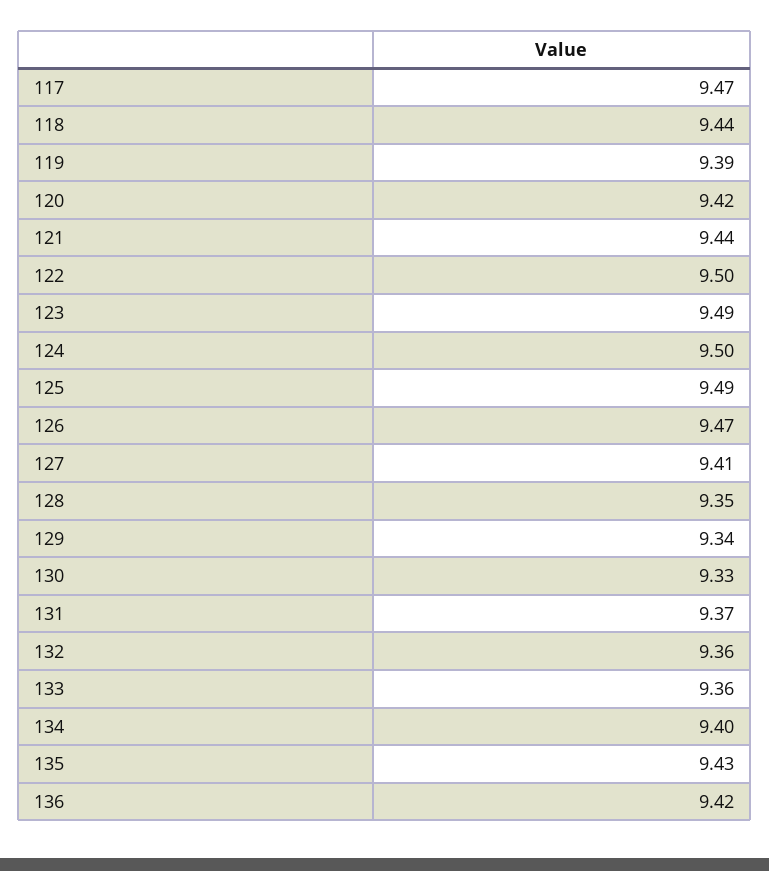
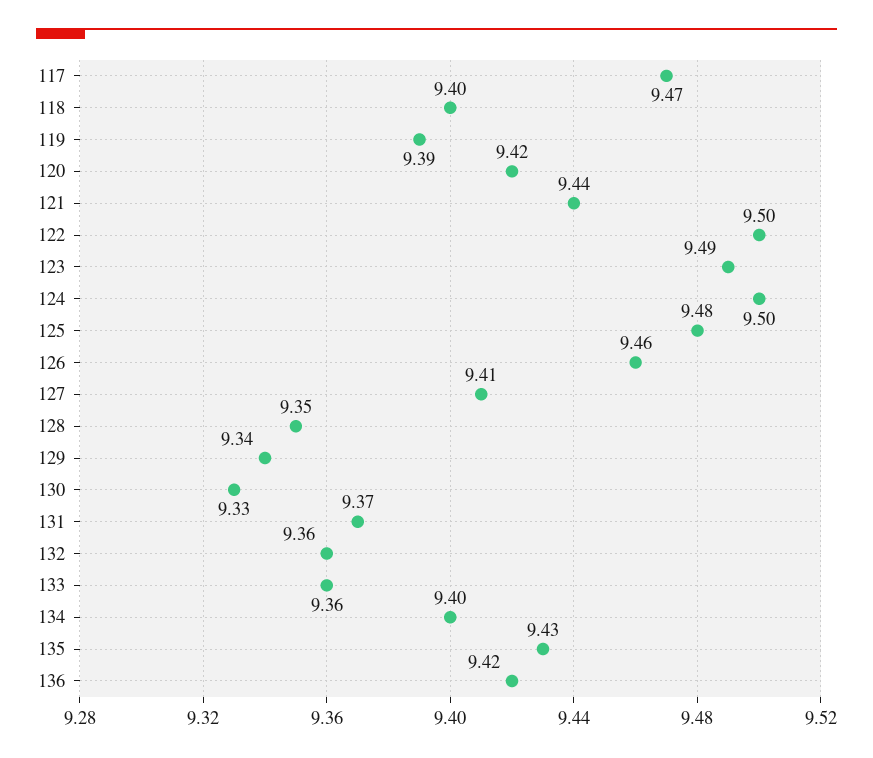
118: 9.44 -> 9.4
125: 9.49 -> 9.48
126: 9.47 -> 9.46

